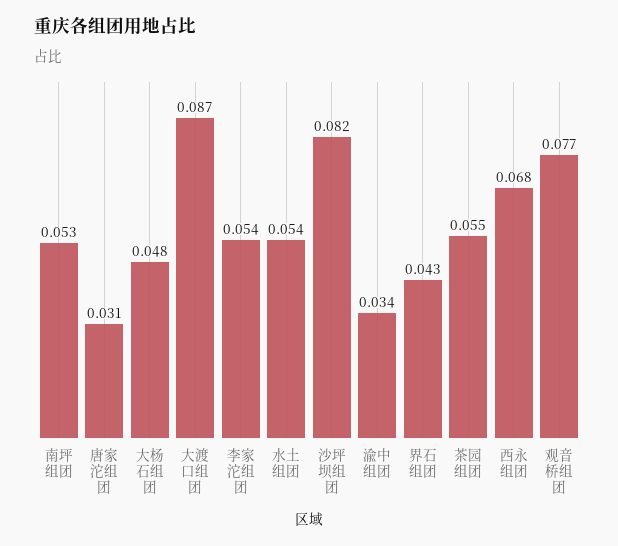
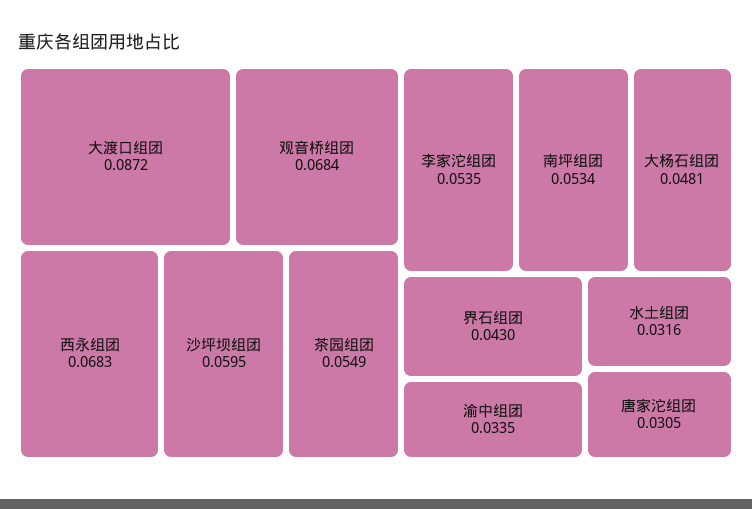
水土组团: 0.054 -> 0.0316
沙坪坝组团: 0.082 -> 0.0595
观音桥组团: 0.077 -> 0.0684

